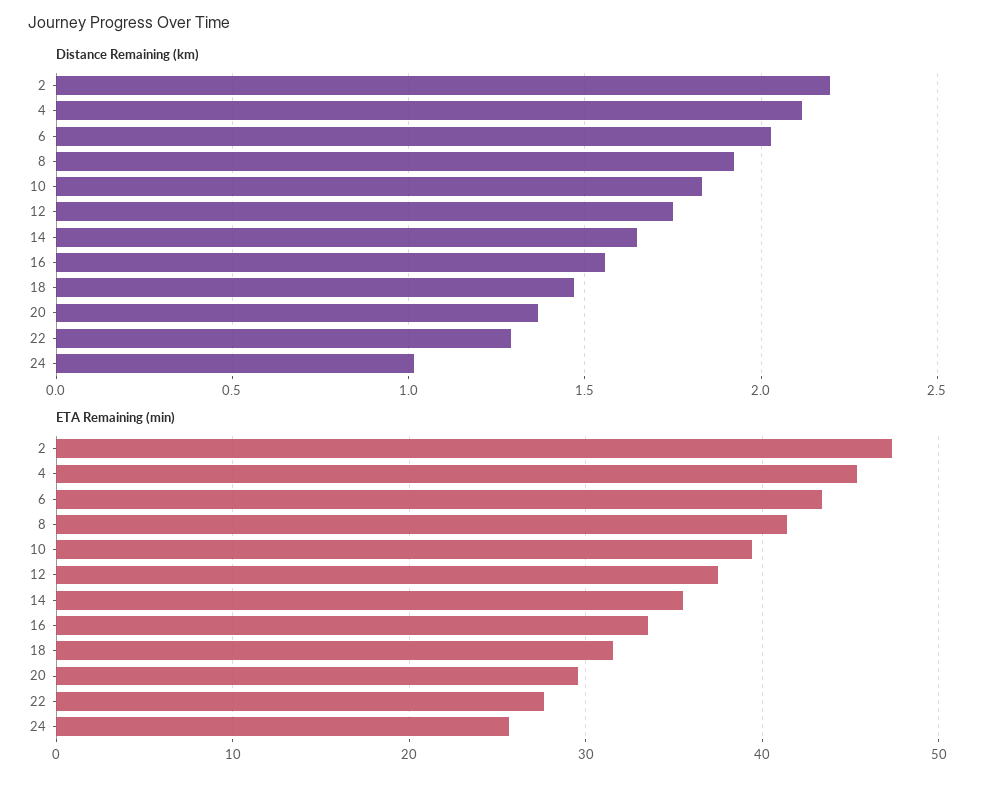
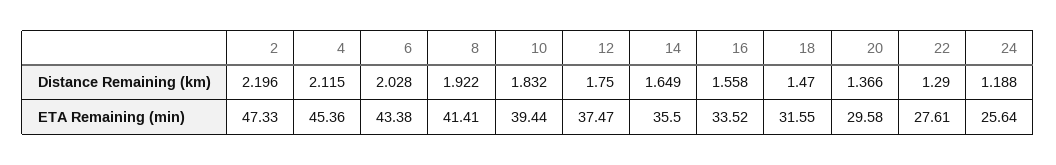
Distance Remaining (km), 24: 1 -> 1.188

